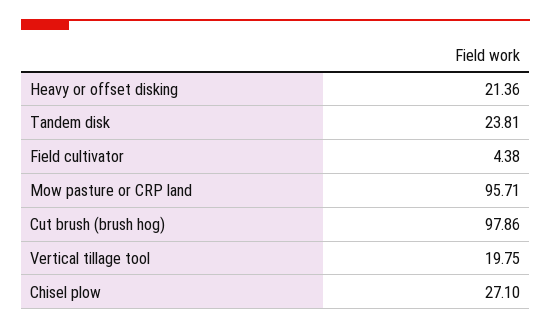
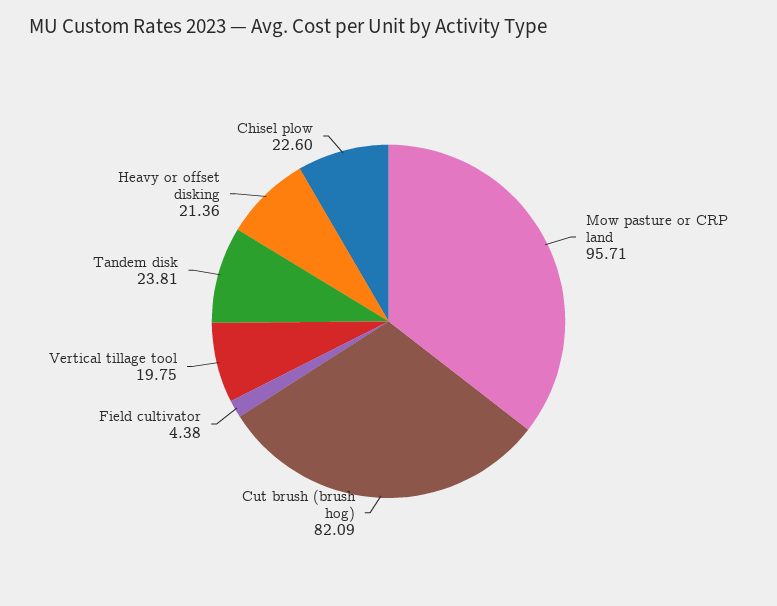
Cut brush (brush hog): 97.86 -> 82.09
Chisel plow: 27.1 -> 22.6

